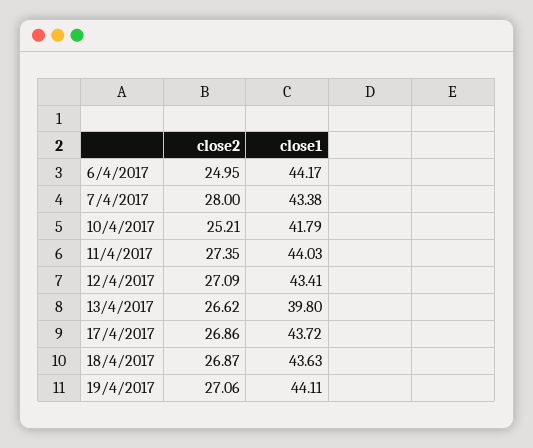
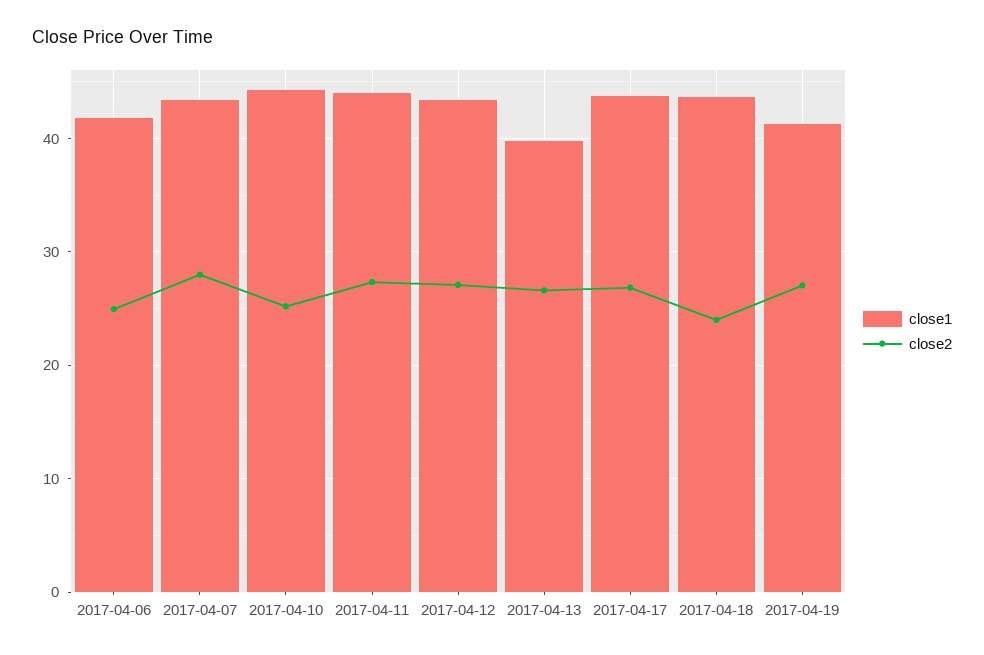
close1, 6/4/2017: 44.17 -> 42
close1, 10/4/2017: 41.79 -> 44
close2, 18/4/2017: 26.87 -> 24
close1, 19/4/2017: 44.11 -> 41

